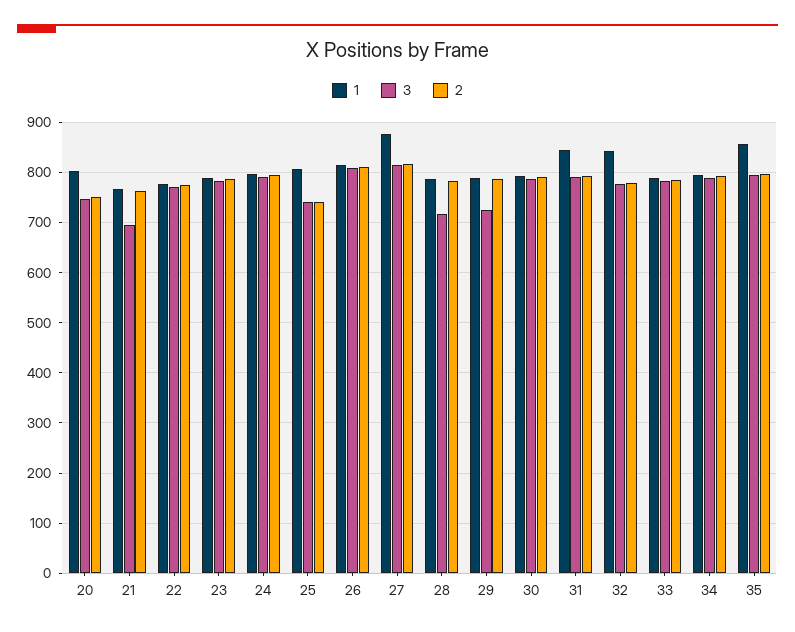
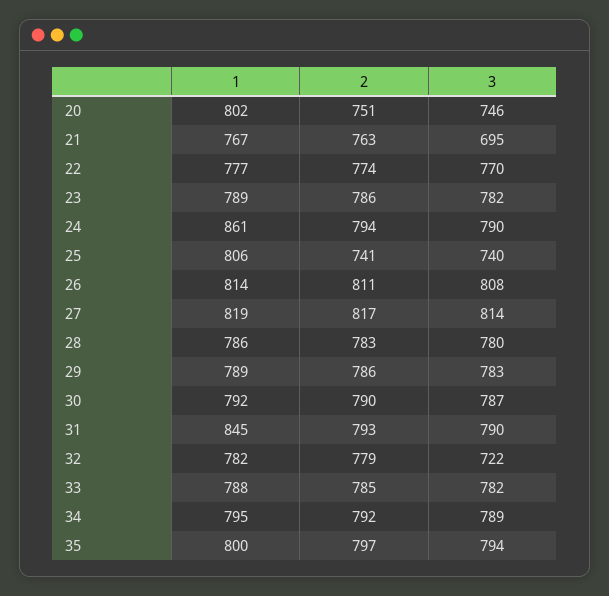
1, 24: 800 -> 861
1, 27: 880 -> 819
3, 28: 720 -> 780
3, 29: 720 -> 783
1, 32: 840 -> 782
3, 32: 780 -> 722
1, 35: 860 -> 800

